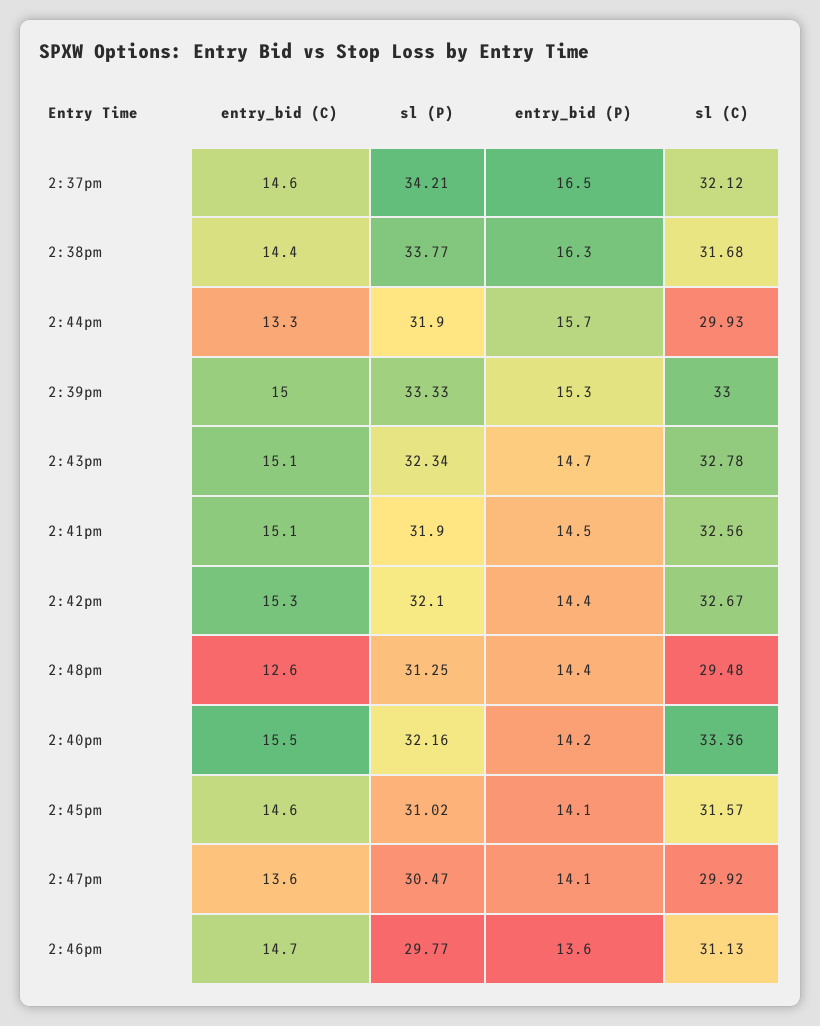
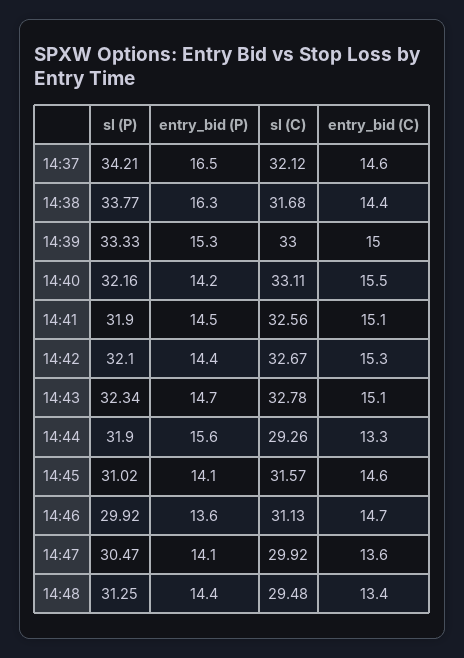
entry_bid (P), 2:44pm: 15.7 -> 15.6
sl (C), 2:44pm: 29.93 -> 29.26
entry_bid (C), 2:48pm: 12.6 -> 13.4
sl (C), 2:40pm: 33.36 -> 33.11
sl (P), 2:46pm: 29.77 -> 29.92

